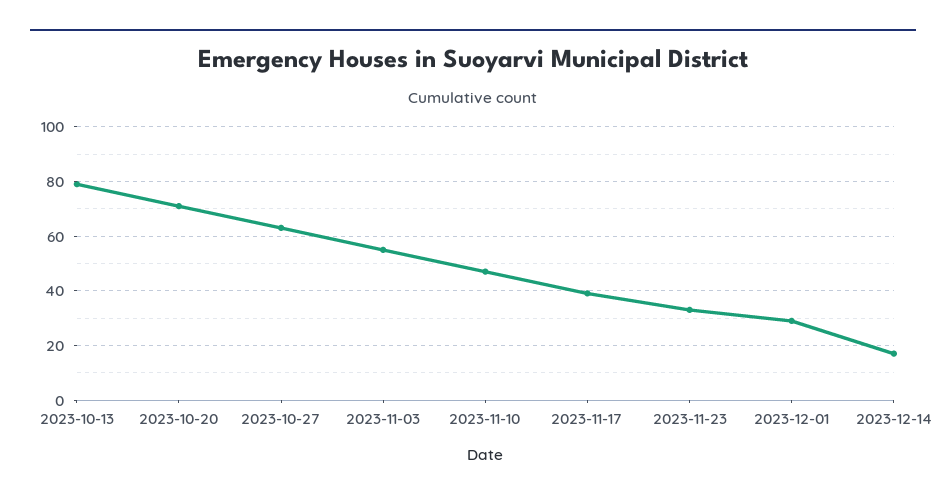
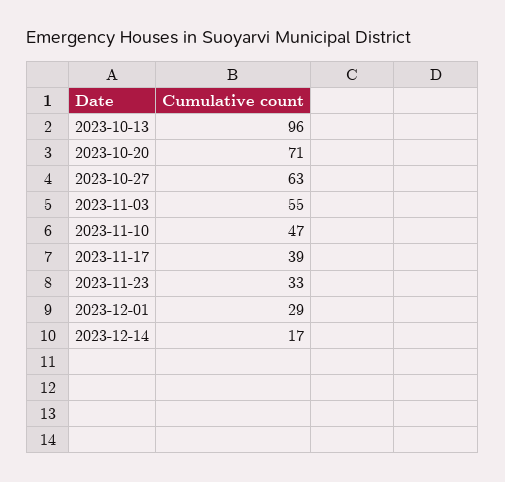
2023-10-13: 80 -> 96

